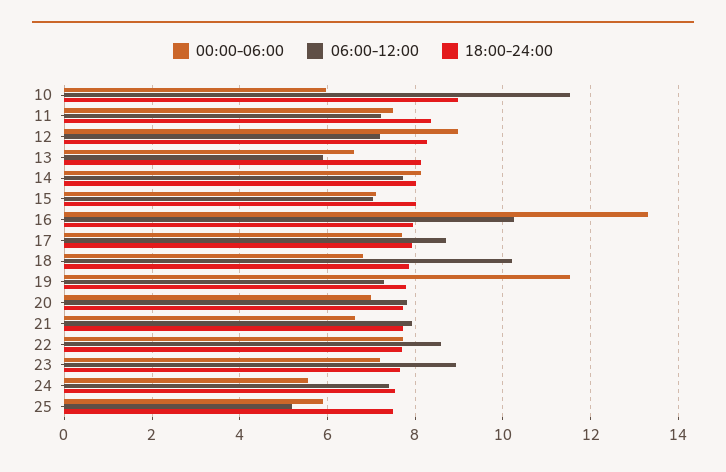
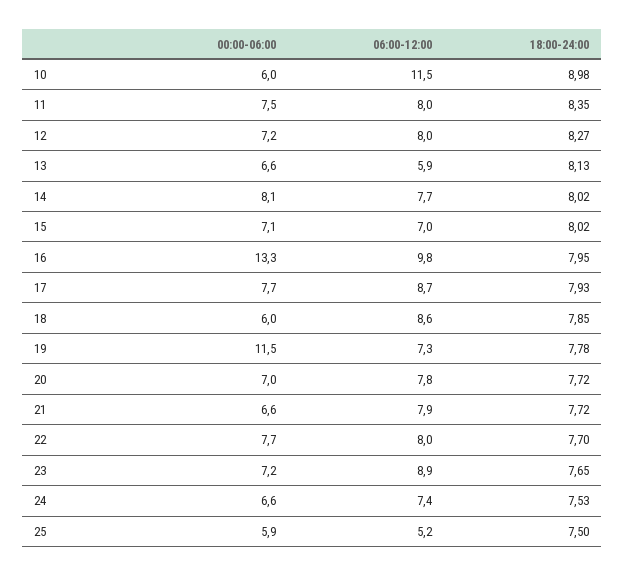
06:00-12:00, 11: 7.2 -> 8
00:00-06:00, 12: 9 -> 7.2
06:00-12:00, 12: 7.2 -> 8
06:00-12:00, 16: 10.2 -> 9.8
00:00-06:00, 18: 6.8 -> 6
06:00-12:00, 18: 10.2 -> 8.6
06:00-12:00, 22: 8.6 -> 8
00:00-06:00, 24: 5.6 -> 6.6

